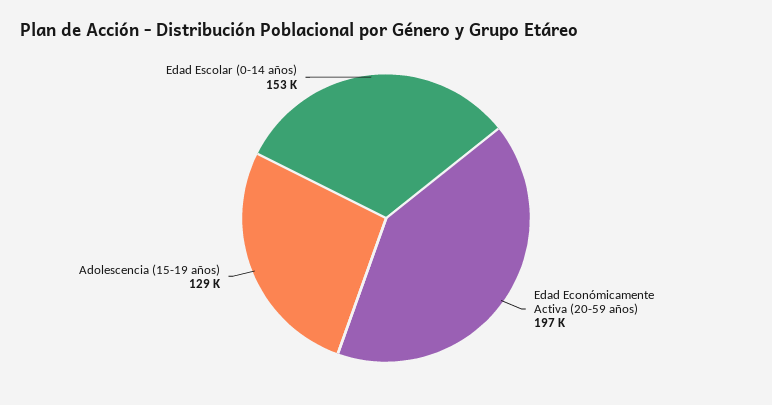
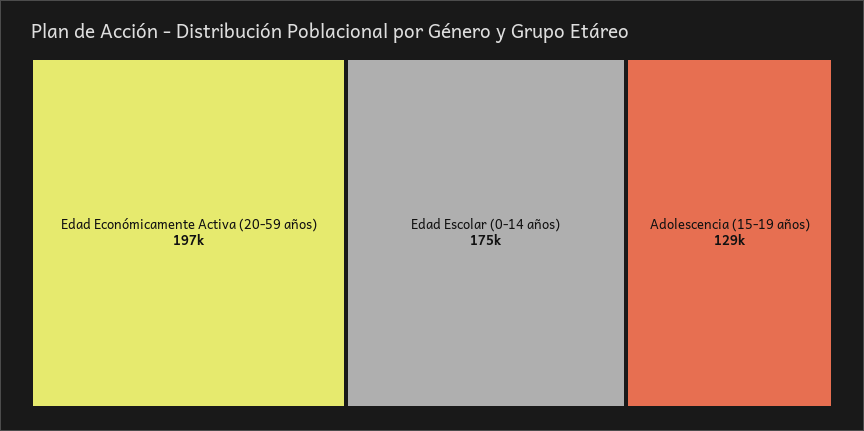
Edad Escolar (0-14 años): 153000 -> 175000

